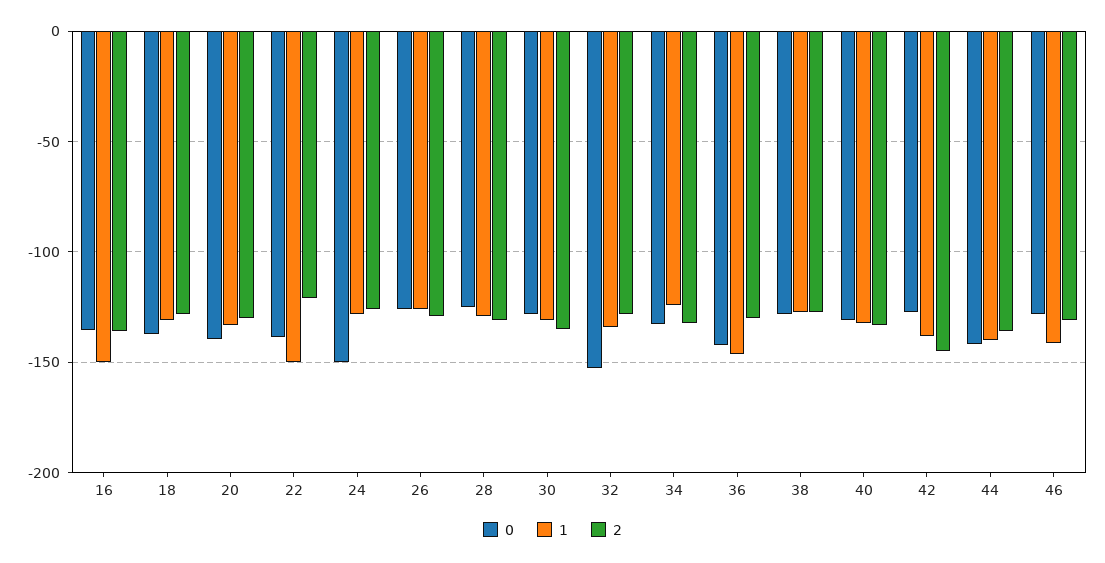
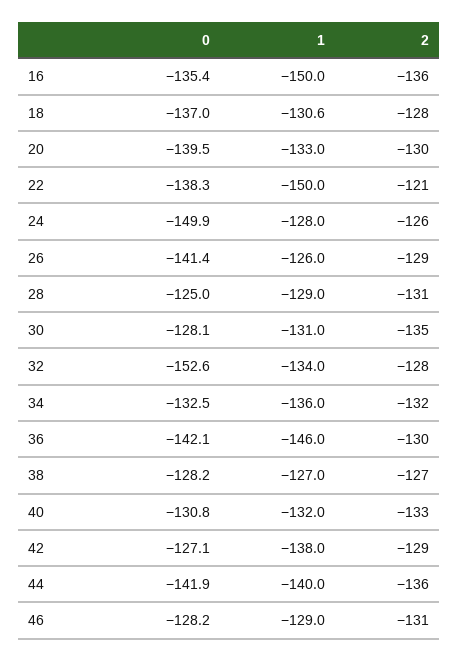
0, 26: -125 -> -141.4
1, 34: -125 -> -136
2, 42: -145 -> -129
1, 46: -140 -> -129

